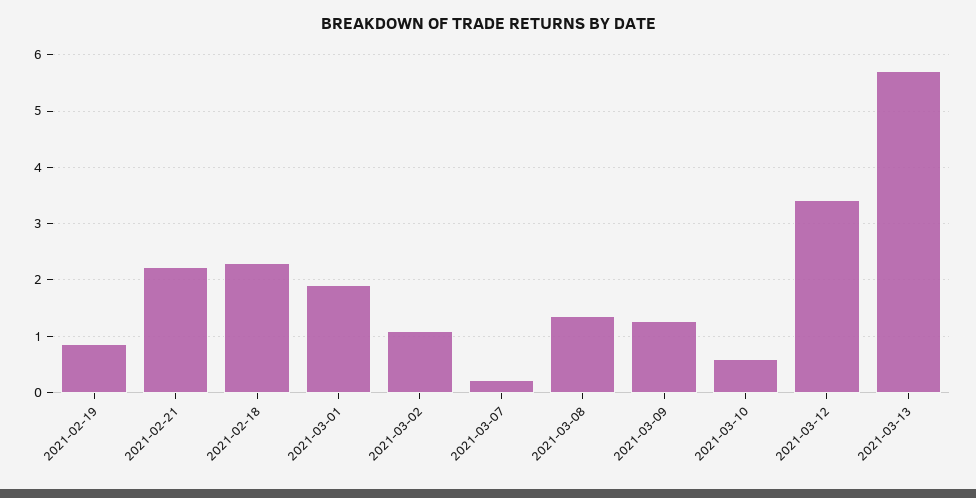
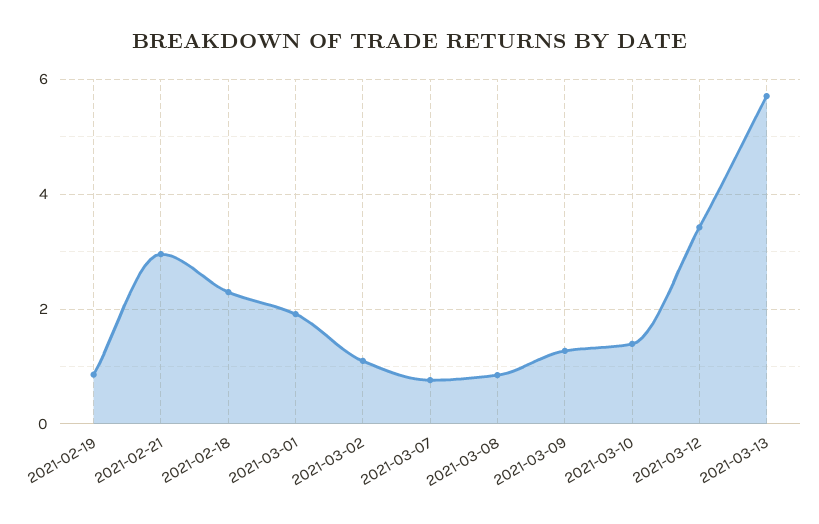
2021-02-21: 2.2 -> 3
2021-03-07: 0.2 -> 0.8
2021-03-08: 1.4 -> 0.8
2021-03-10: 0.6 -> 1.4

